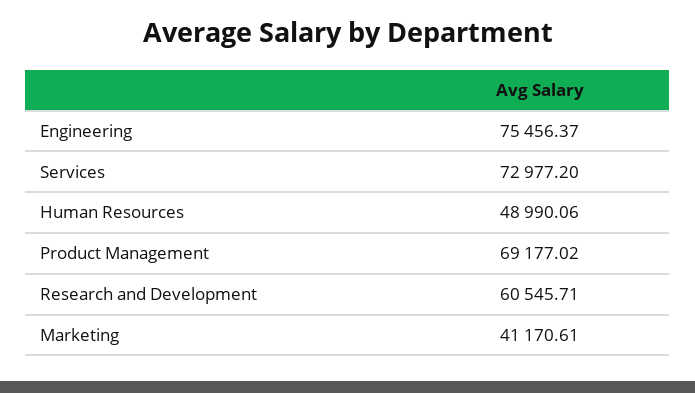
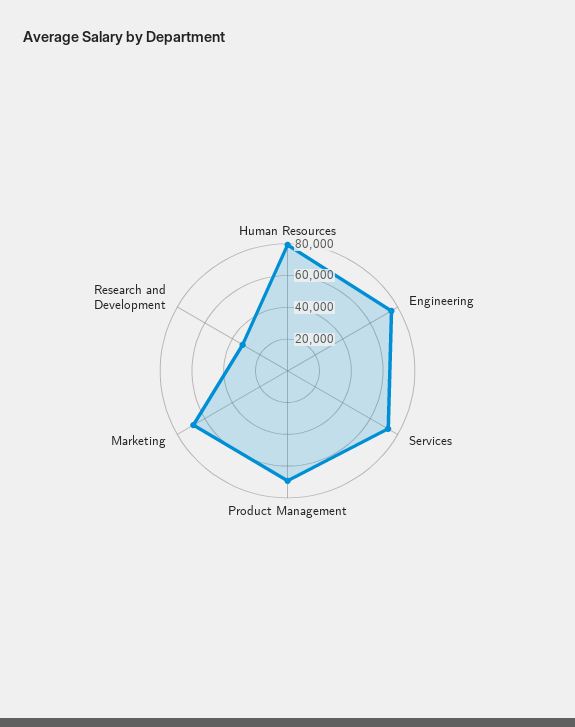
Human Resources: 48990.06 -> 80000
Research and Development: 60545.71 -> 30000
Marketing: 41170.61 -> 70000

